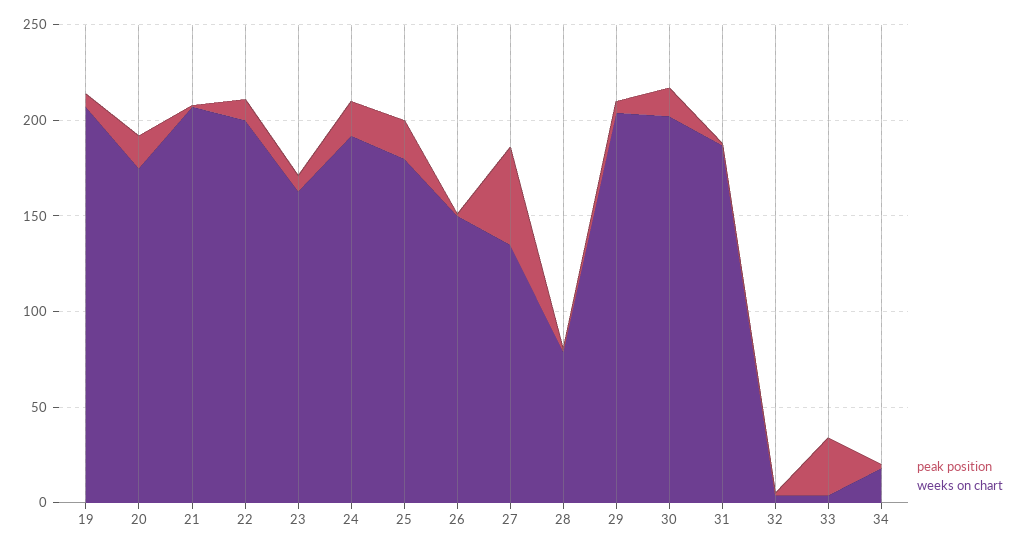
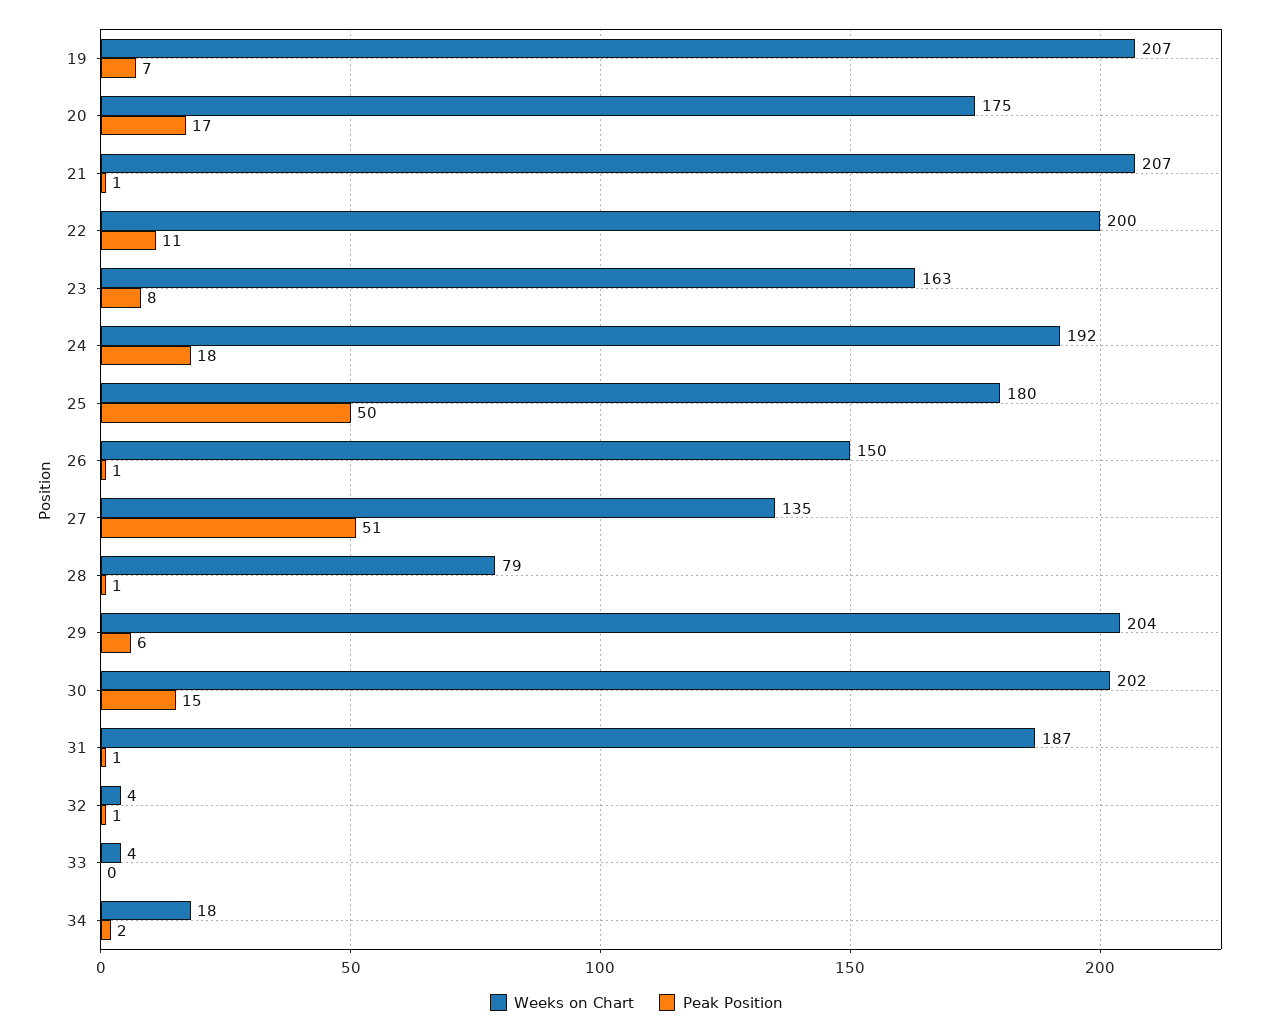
peak position, 25: 20 -> 50
peak position, 33: 30 -> 0

